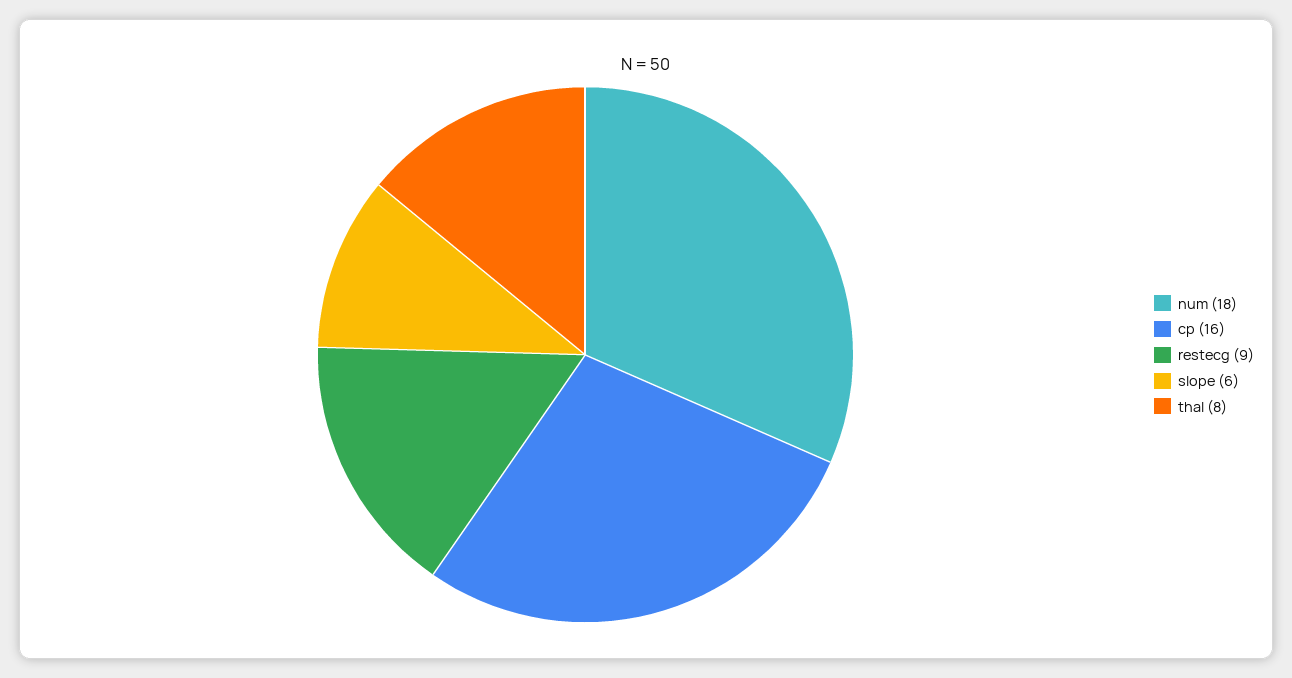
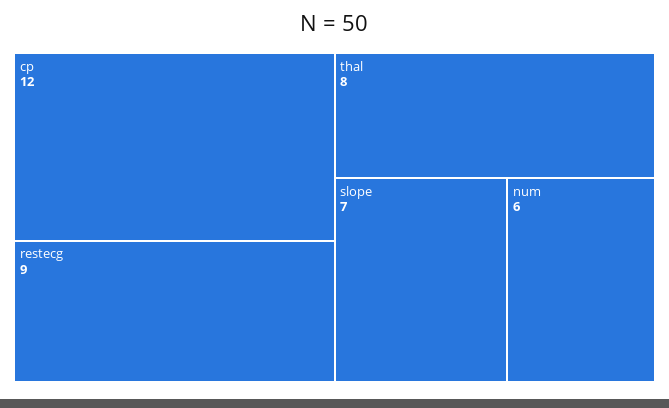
num: 18 -> 6
cp: 16 -> 12
slope: 6 -> 7

